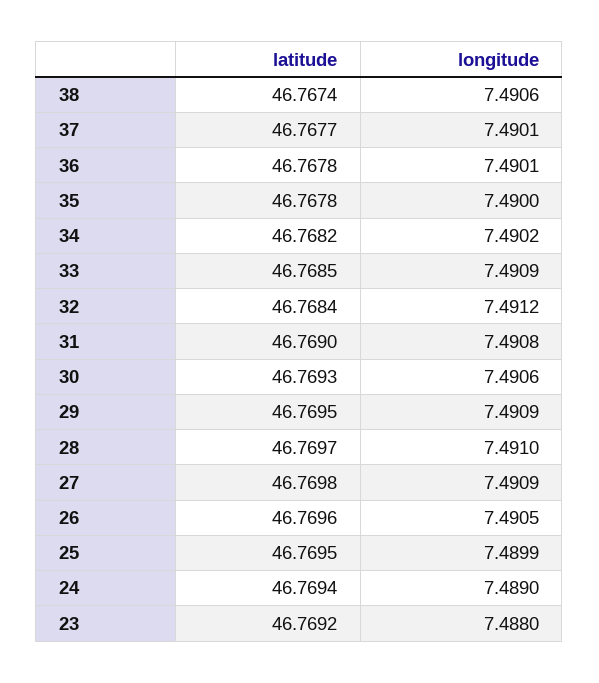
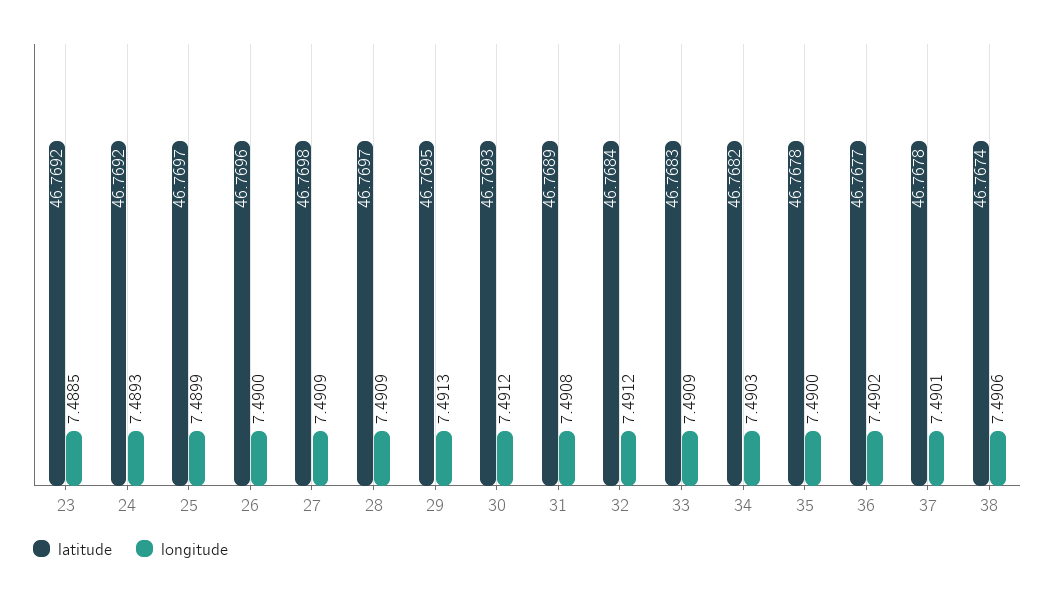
latitude, 37: 46.7677 -> 46.7678
latitude, 36: 46.7678 -> 46.7677
longitude, 36: 7.4901 -> 7.4902
longitude, 34: 7.4902 -> 7.4903
latitude, 33: 46.7685 -> 46.7683
latitude, 31: 46.769 -> 46.7689
longitude, 30: 7.4906 -> 7.4912
longitude, 29: 7.4909 -> 7.4913
longitude, 28: 7.491 -> 7.4909
longitude, 26: 7.4905 -> 7.49
latitude, 25: 46.7695 -> 46.7697
latitude, 24: 46.7694 -> 46.7692
longitude, 24: 7.489 -> 7.4893
longitude, 23: 7.488 -> 7.4885

